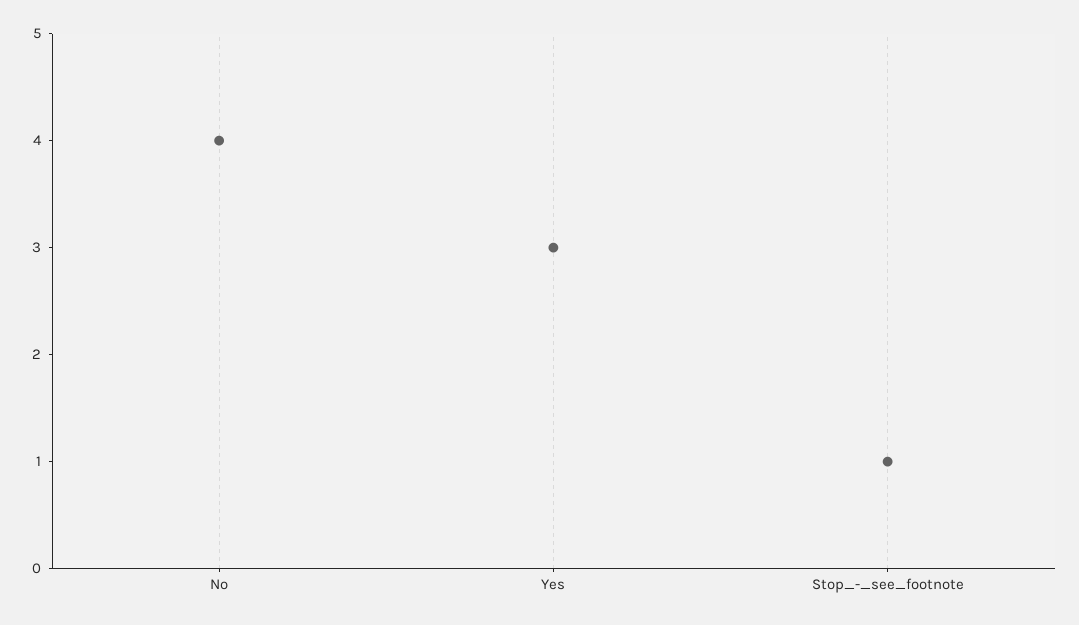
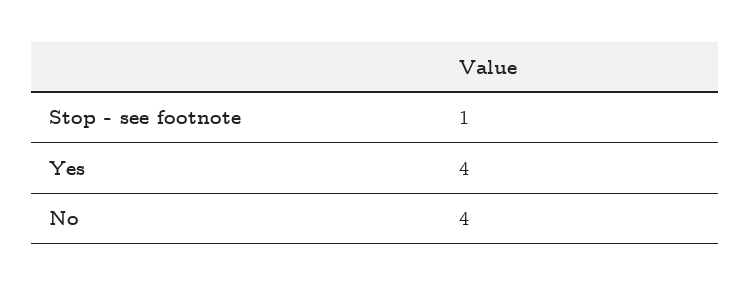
Yes: 3 -> 4

